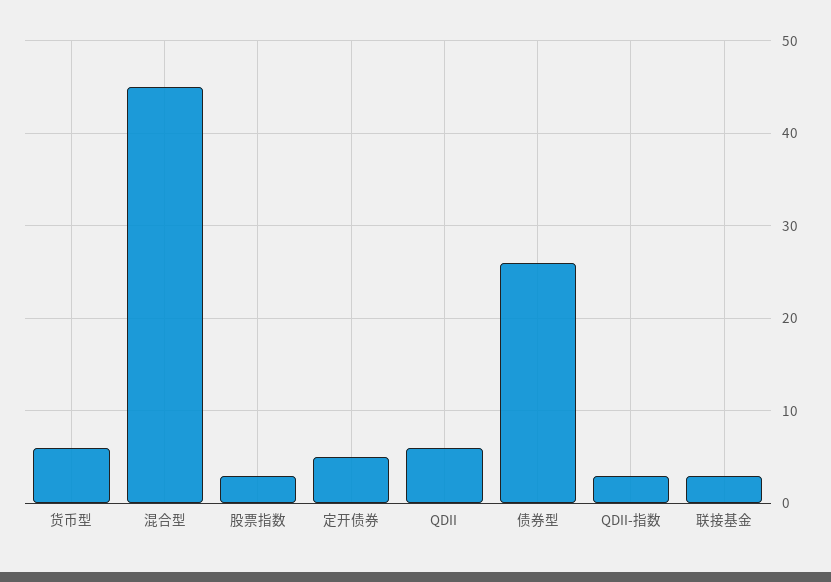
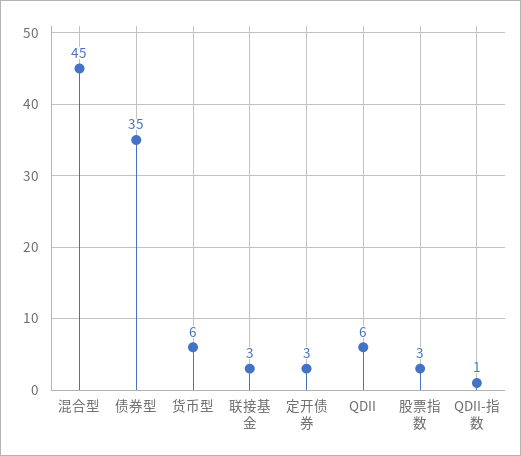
定开债券: 5 -> 3
债券型: 26 -> 35
QDII-指数: 3 -> 1

